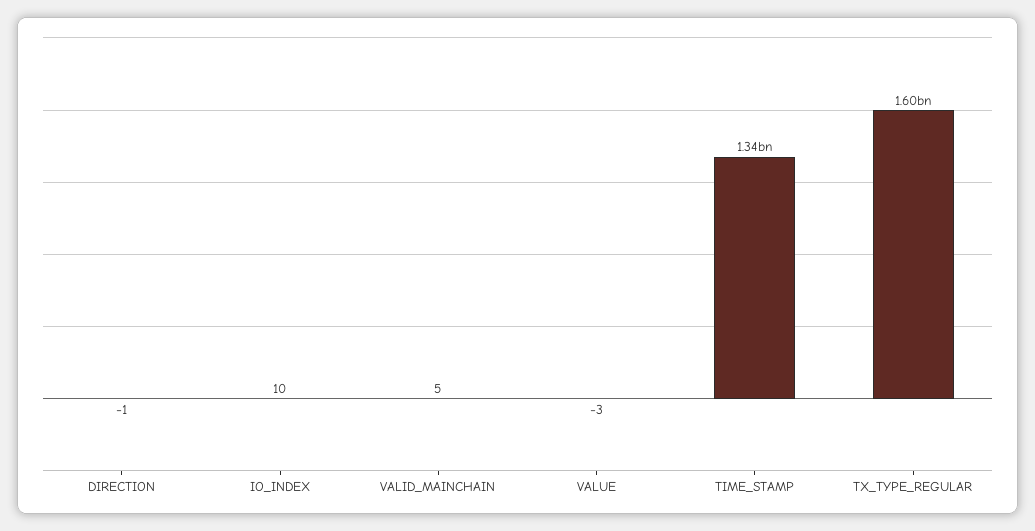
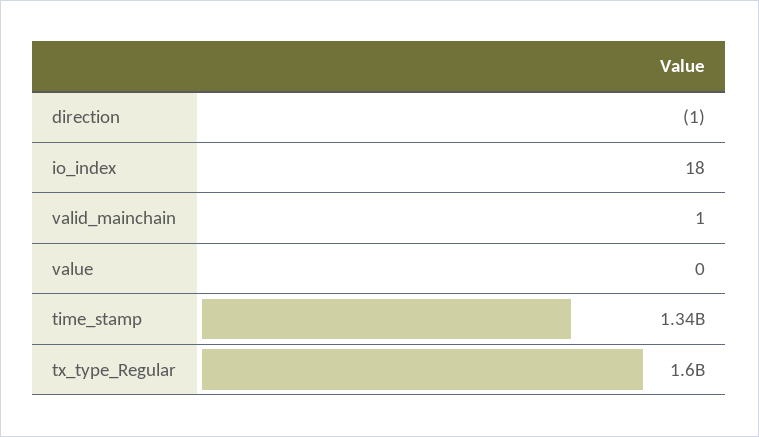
IO_INDEX: 10 -> 18
VALID_MAINCHAIN: 5 -> 1
VALUE: -3 -> 0

